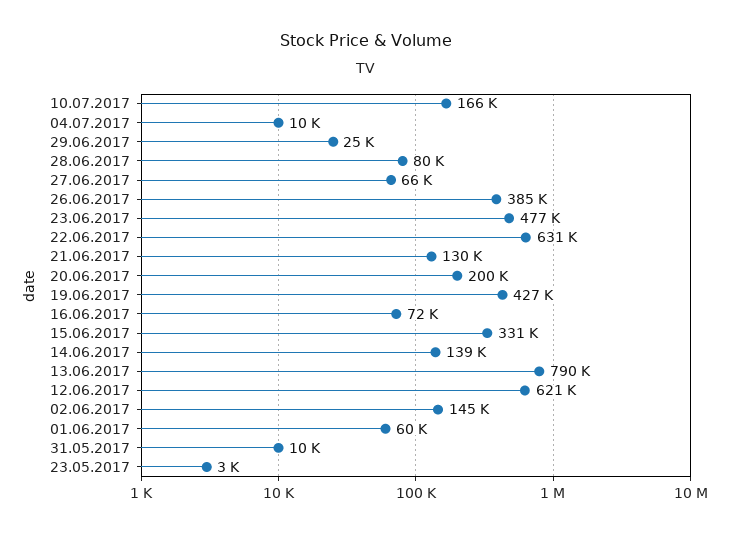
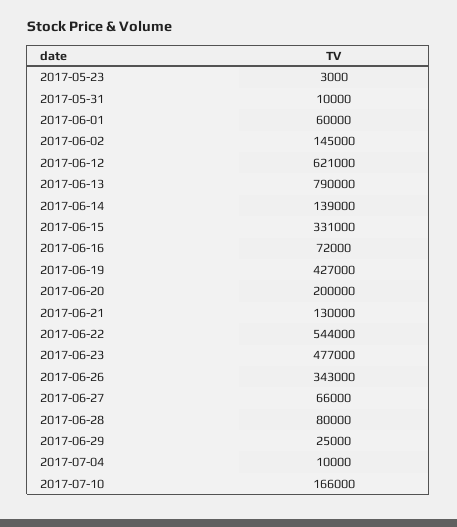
26.06.2017: 385000 -> 343000
22.06.2017: 631000 -> 544000

